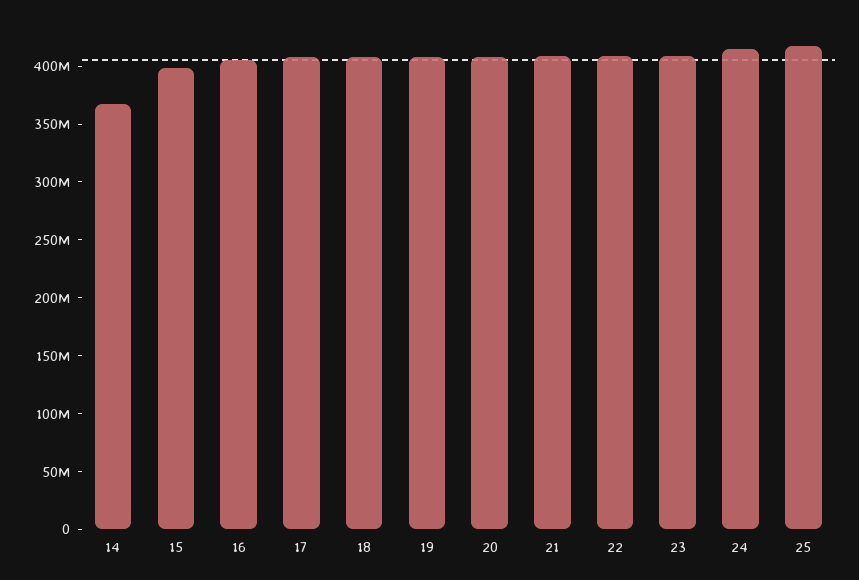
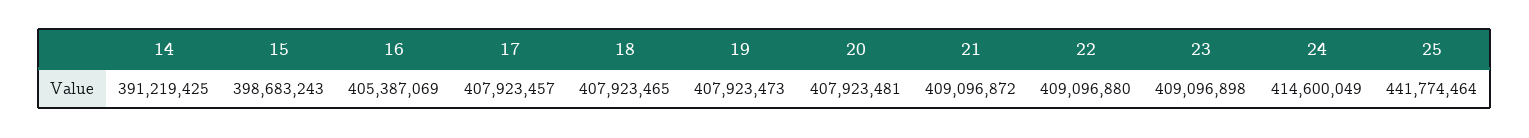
14: 370000000 -> 391219425
25: 420000000 -> 441774464

